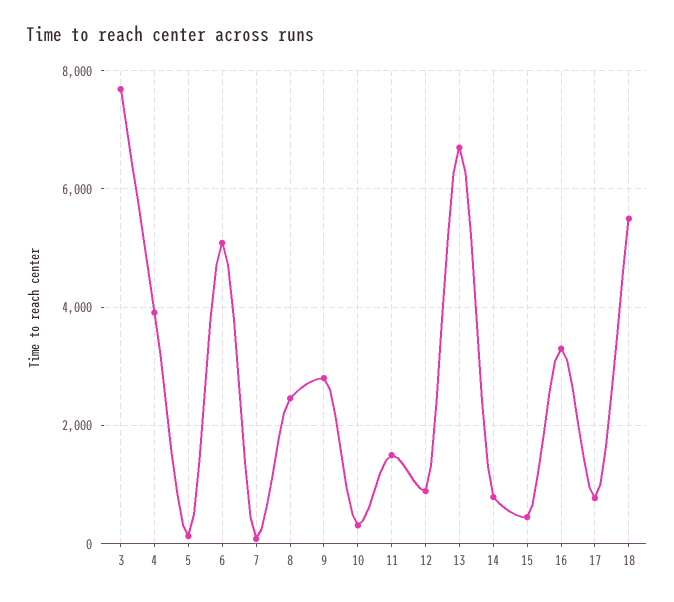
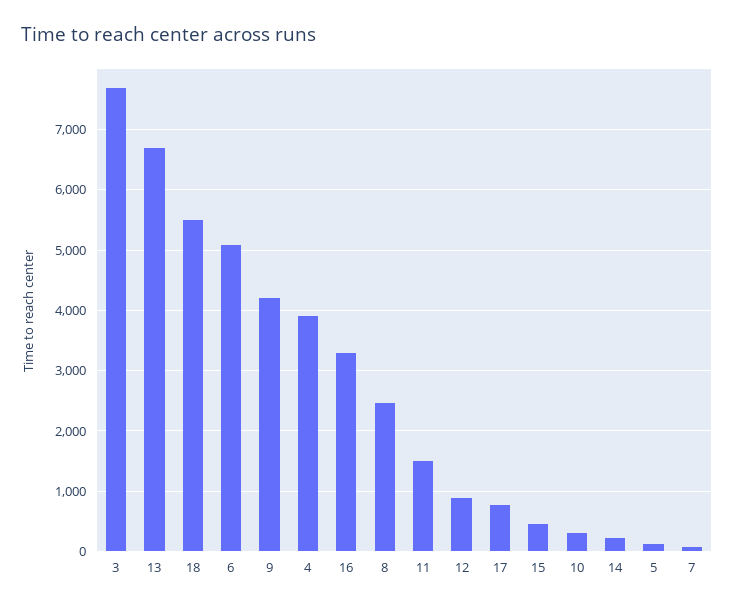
9: 2800 -> 4200
14: 800 -> 200

